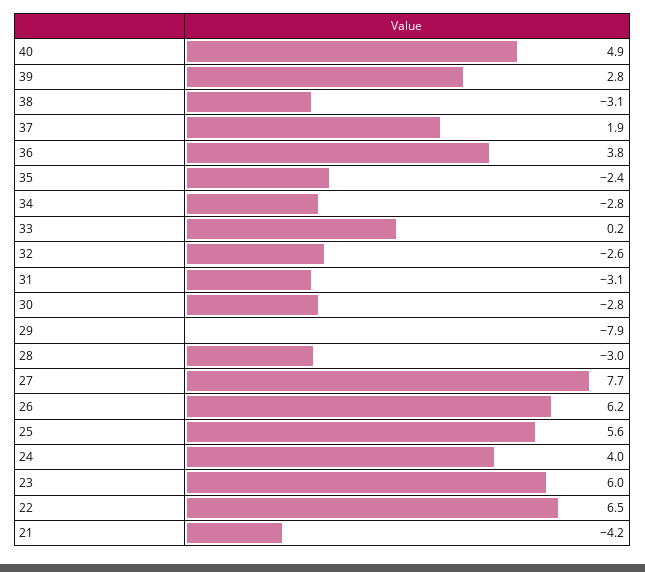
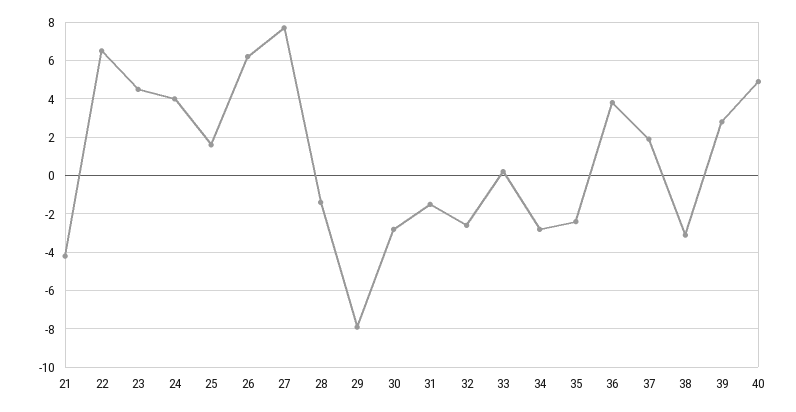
31: -3.1 -> -1.5
28: -3 -> -1.5
25: 5.6 -> 1.5
23: 6 -> 4.5

